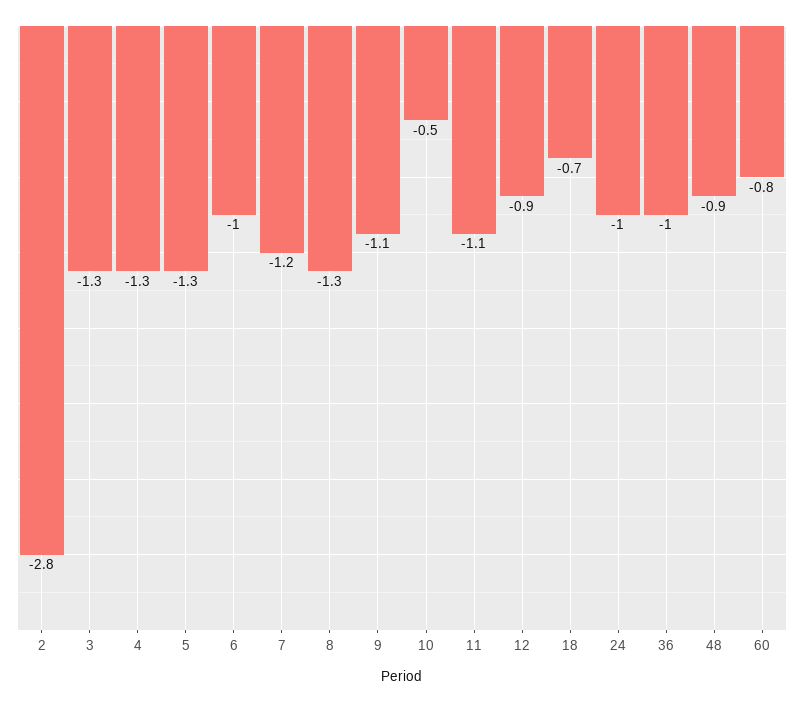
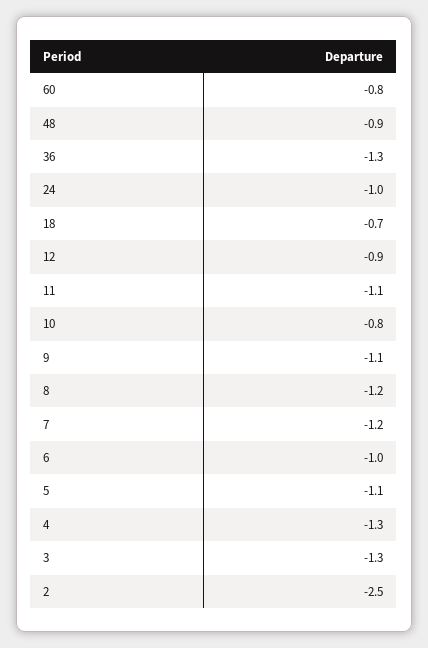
2: -2.8 -> -2.5
5: -1.3 -> -1.1
8: -1.3 -> -1.2
10: -0.5 -> -0.8
36: -1 -> -1.3

